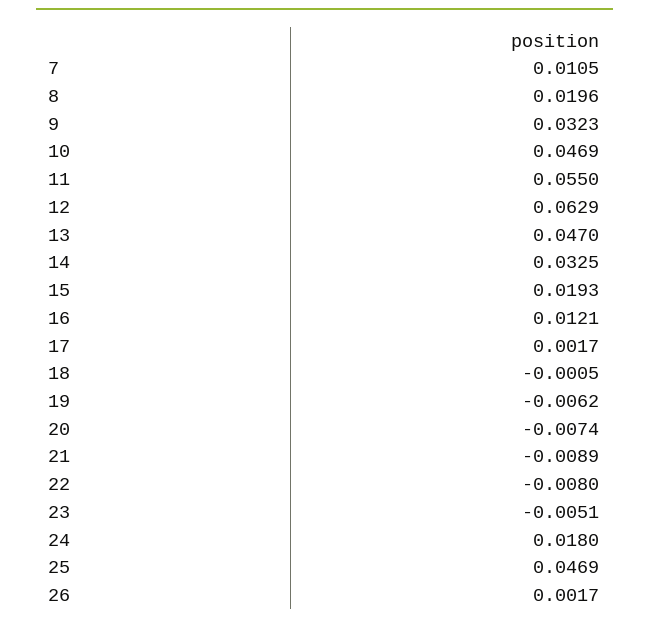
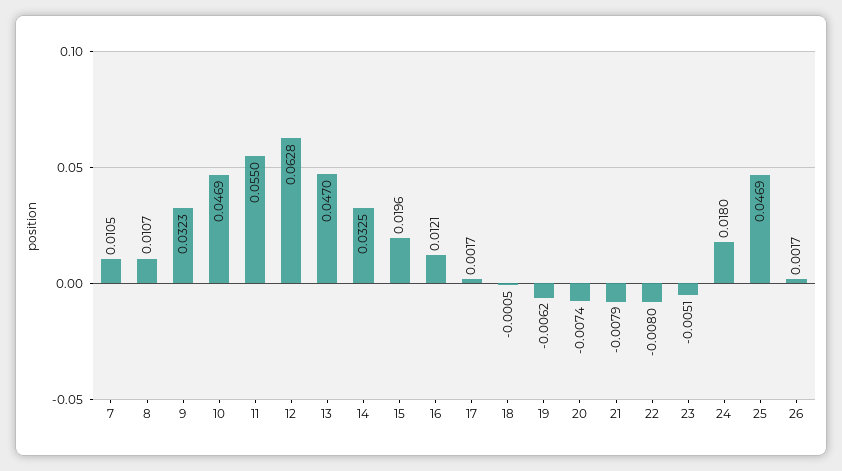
8: 0.0196 -> 0.0107
12: 0.0629 -> 0.0628
15: 0.0193 -> 0.0196
21: -0.0089 -> -0.0079

